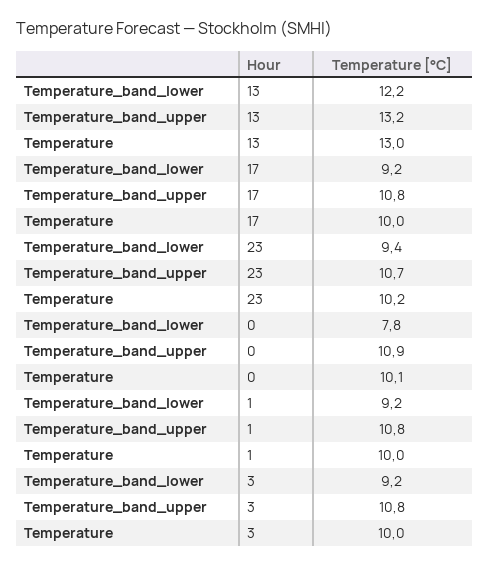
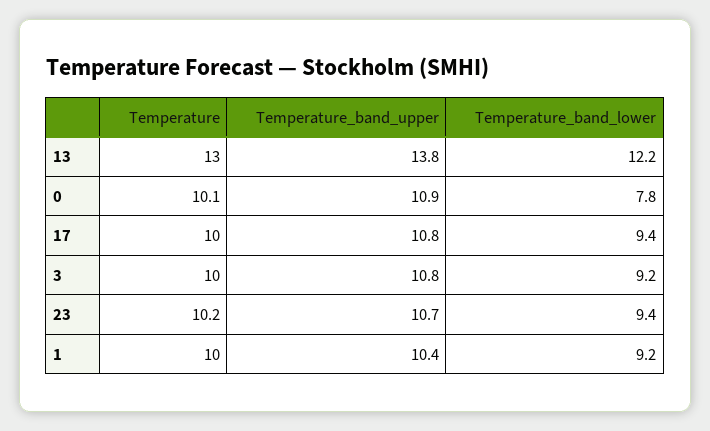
Temperature_band_upper, 13: 13.2 -> 13.8
Temperature_band_lower, 17: 9.2 -> 9.4
Temperature_band_upper, 1: 10.8 -> 10.4

